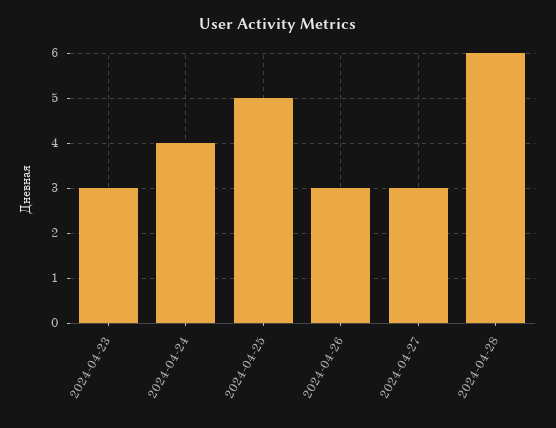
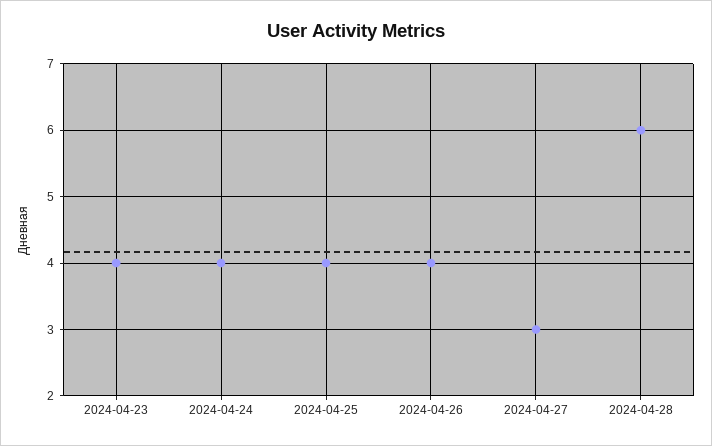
2024-04-23: 3 -> 4
2024-04-25: 5 -> 4
2024-04-26: 3 -> 4

